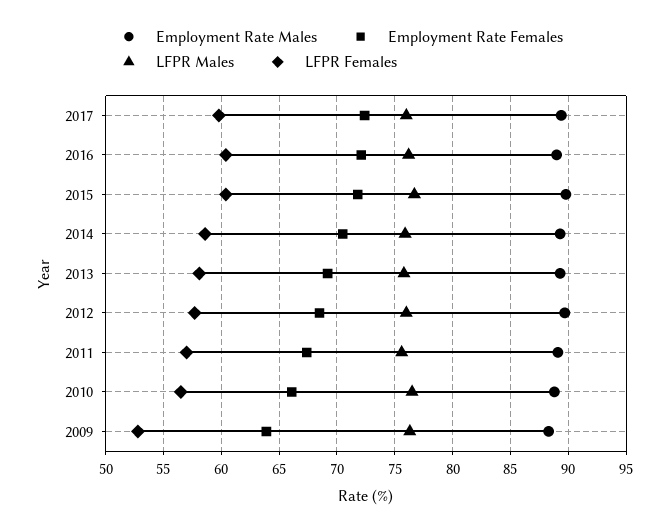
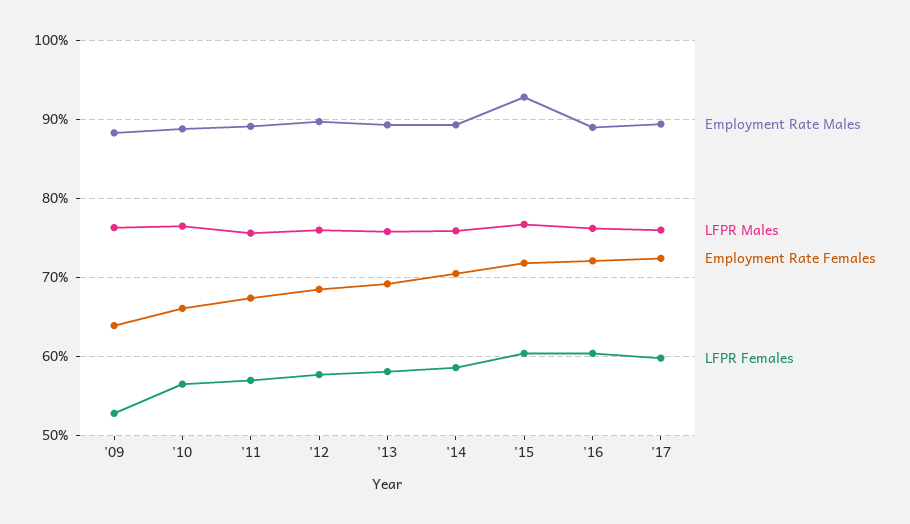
Employment Rate Males, 2015: 90 -> 93

